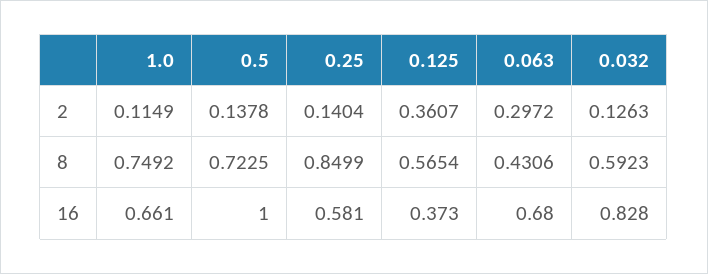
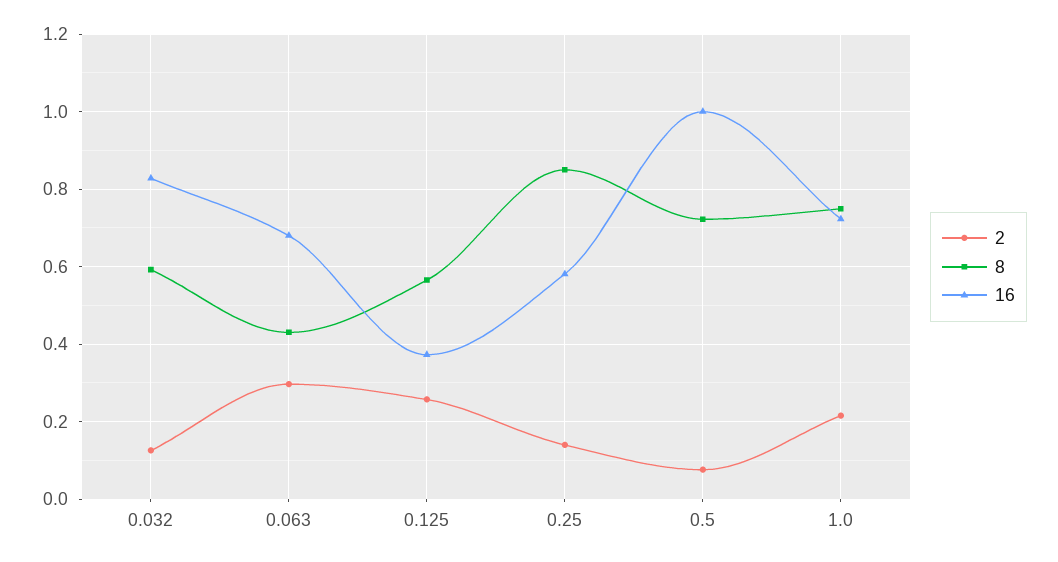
2, 1.0: 0.1149 -> 0.22
2, 0.5: 0.1378 -> 0.08
2, 0.125: 0.3607 -> 0.26
16, 1.0: 0.661 -> 0.72

